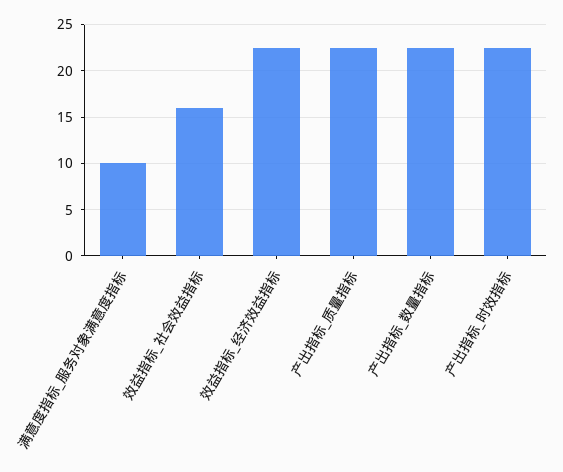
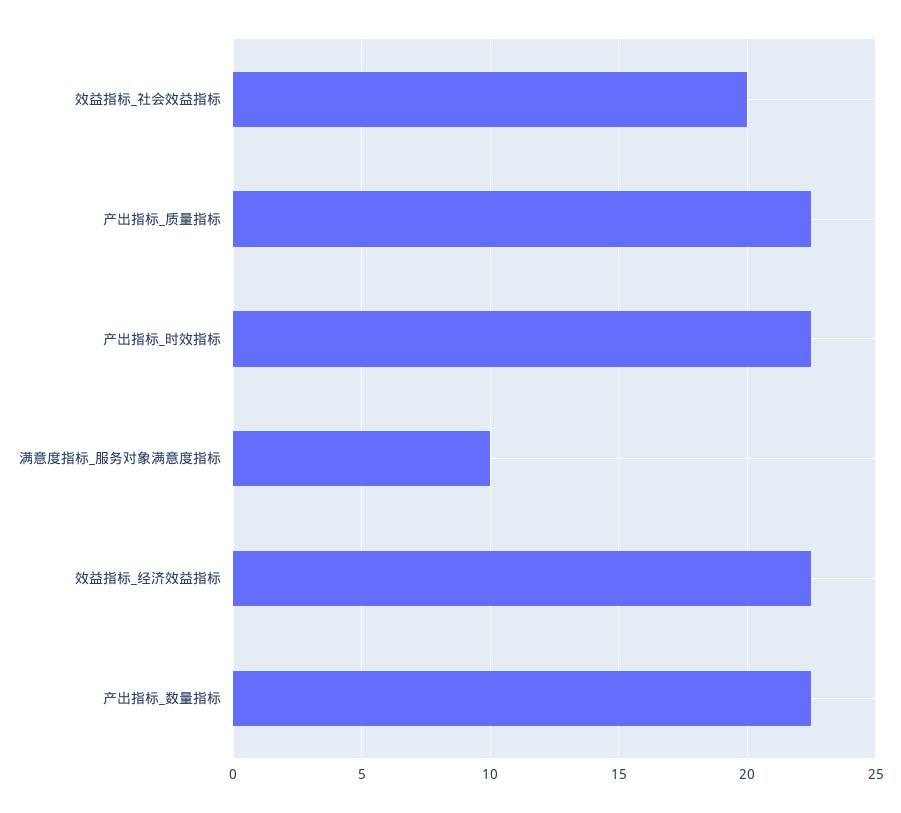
效益指标_社会效益指标: 16 -> 20

